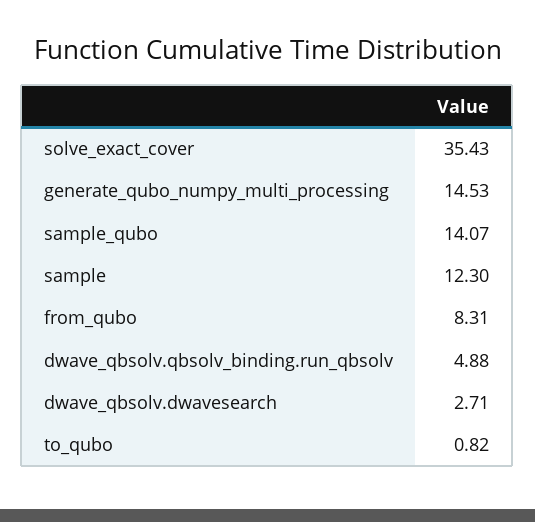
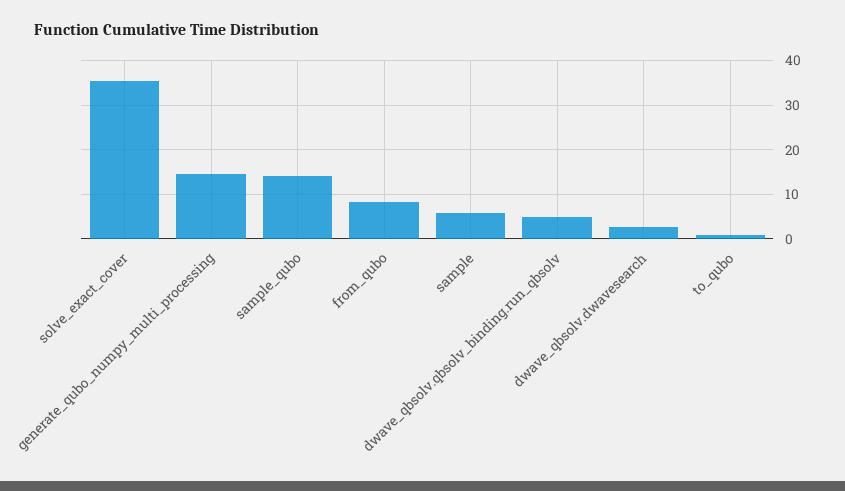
sample: 12.3 -> 6

